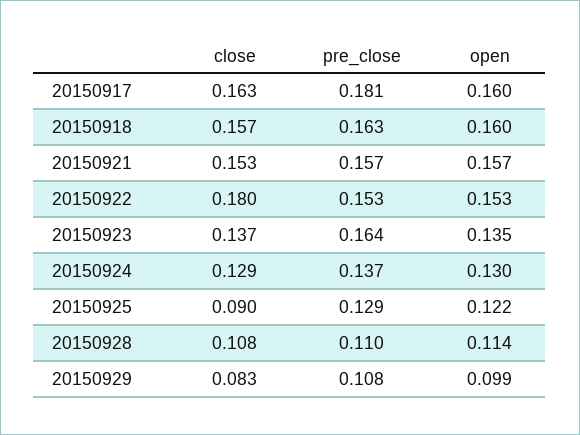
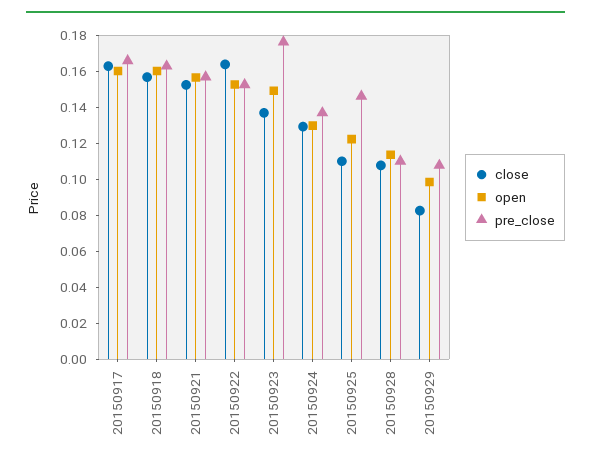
pre_close, 20150917: 0.181 -> 0.165
close, 20150922: 0.18 -> 0.165
pre_close, 20150923: 0.164 -> 0.175
open, 20150923: 0.135 -> 0.15
close, 20150925: 0.09 -> 0.11
pre_close, 20150925: 0.129 -> 0.145

